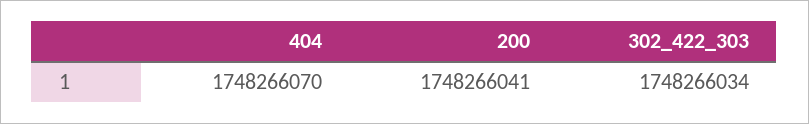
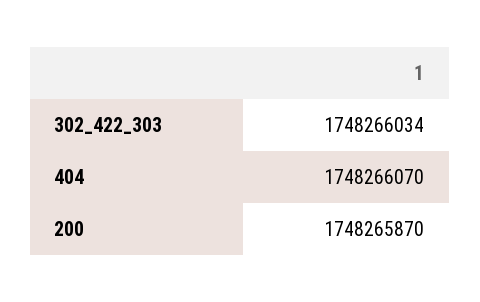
200: 1748266041 -> 1748265870

